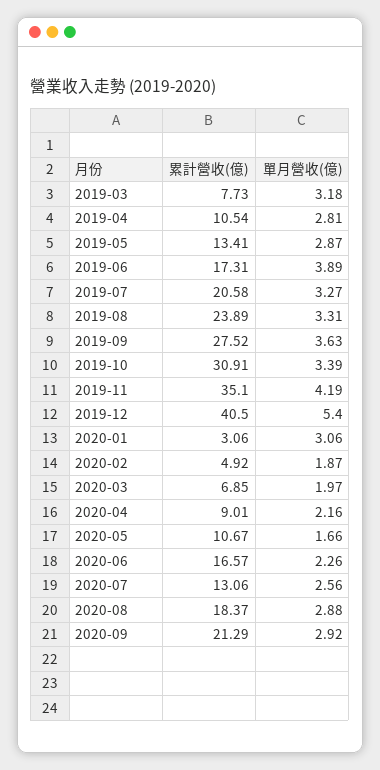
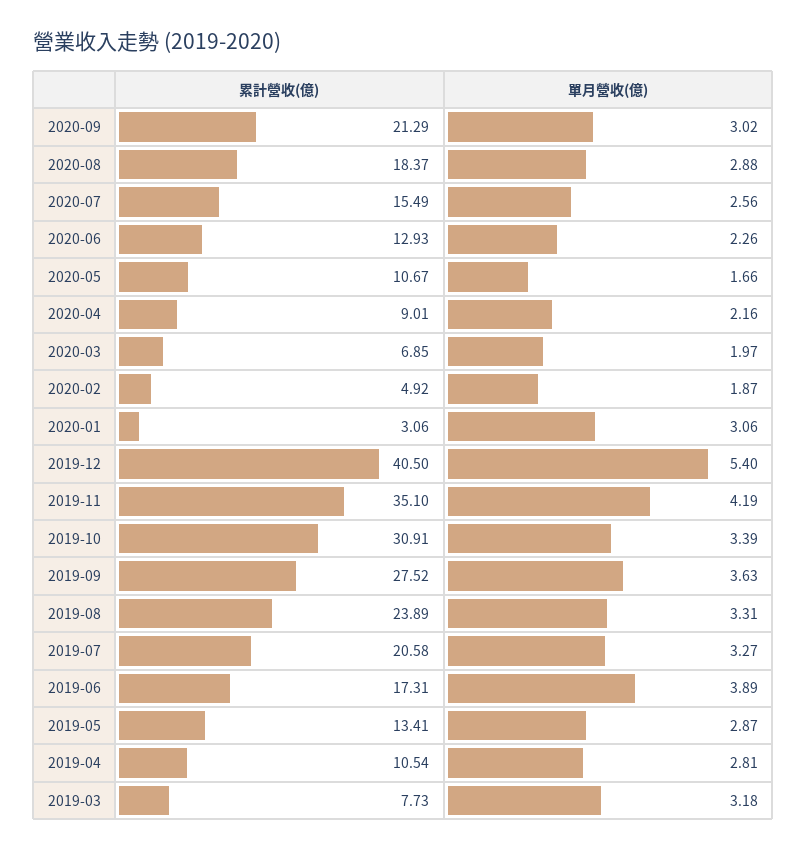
累計營收(億), 2020-06: 16.57 -> 12.93
累計營收(億), 2020-07: 13.06 -> 15.49
單月營收(億), 2020-09: 2.92 -> 3.02

